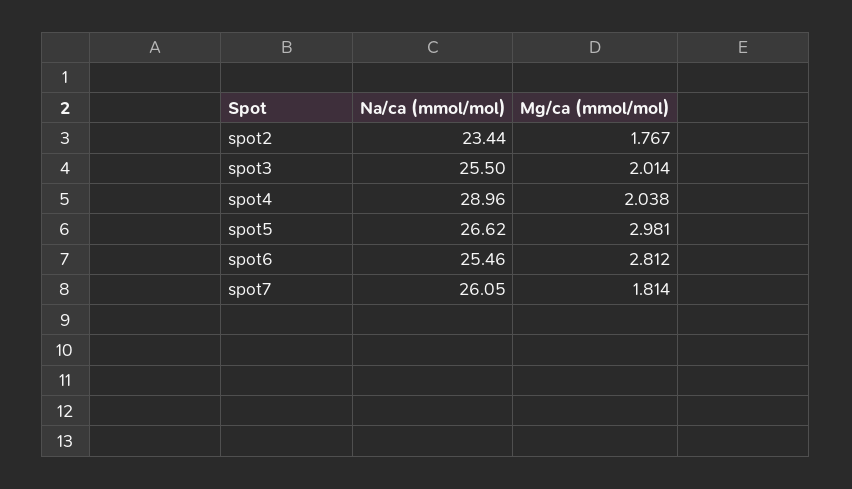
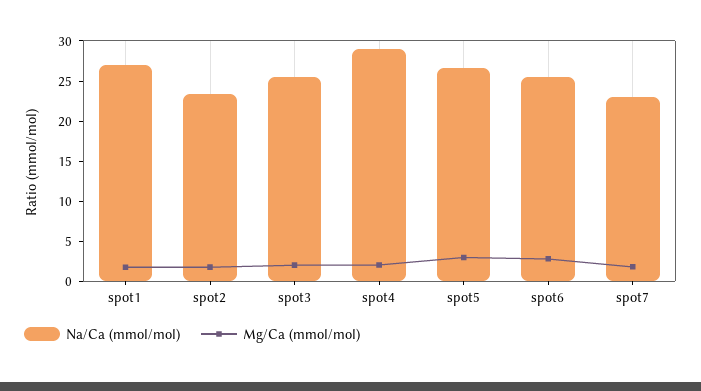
Na/ca (mmol/mol), spot7: 26.05 -> 23
Na/ca (mmol/mol), spot1: none -> 27
Mg/ca (mmol/mol), spot1: none -> 2

